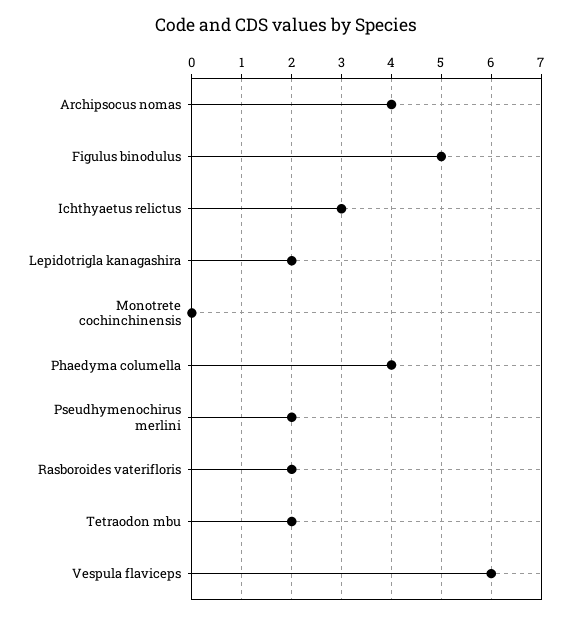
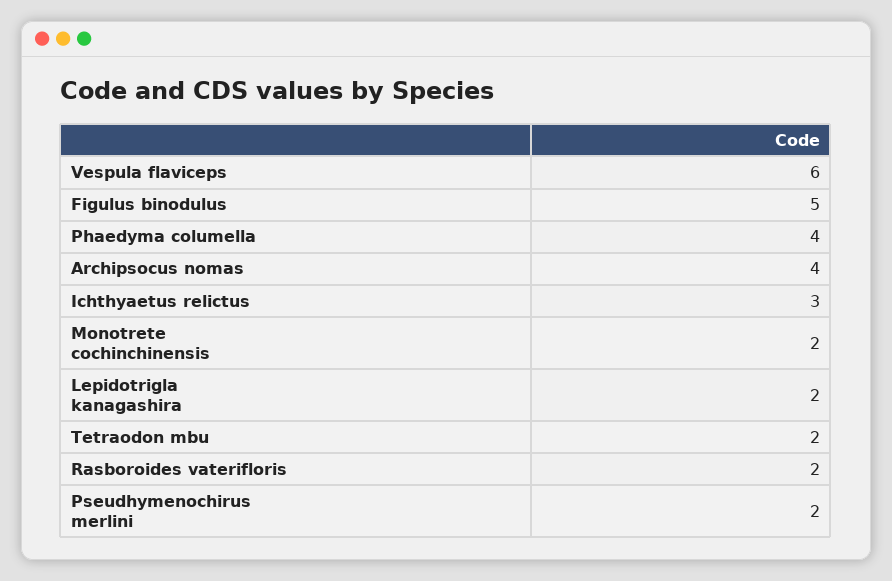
Monotrete cochinchinensis: 0 -> 2

